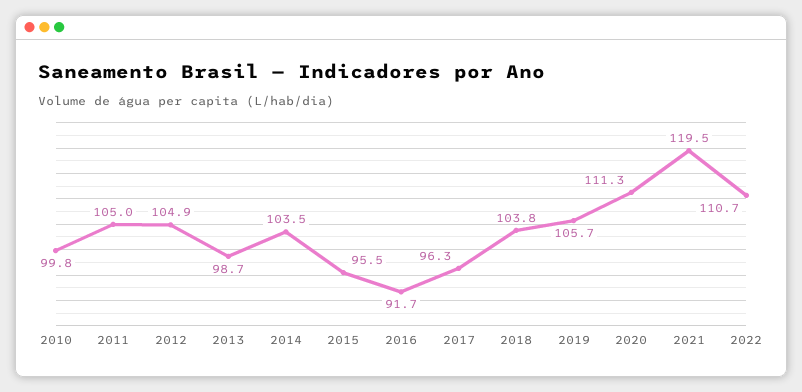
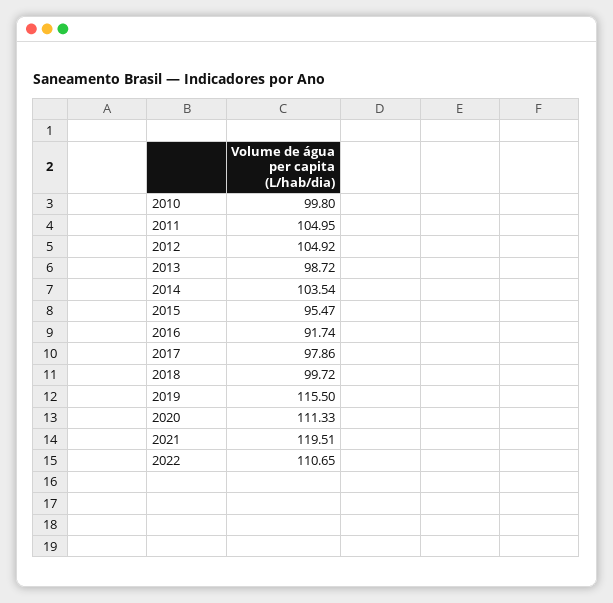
2017: 96.3 -> 97.86
2018: 103.8 -> 99.72
2019: 105.7 -> 115.5

